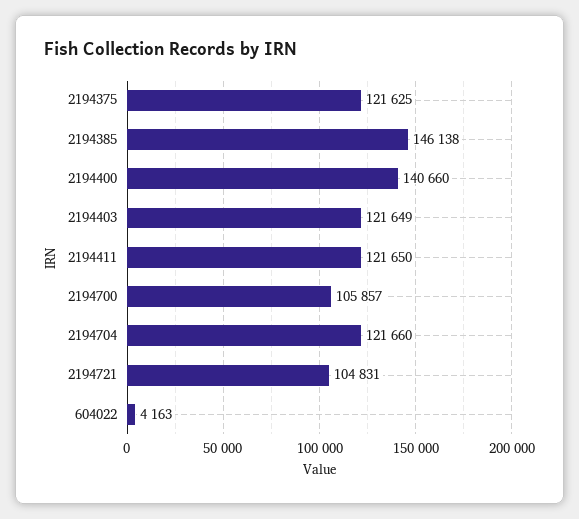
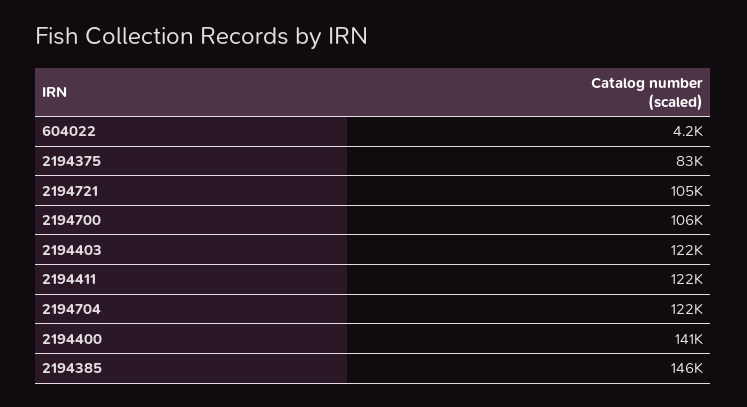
2194375: 121625 -> 83000

